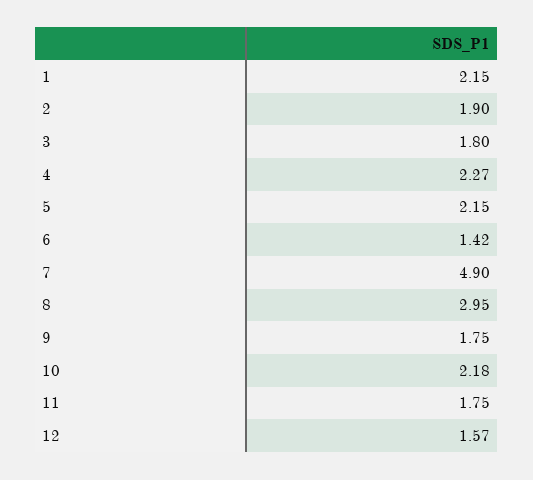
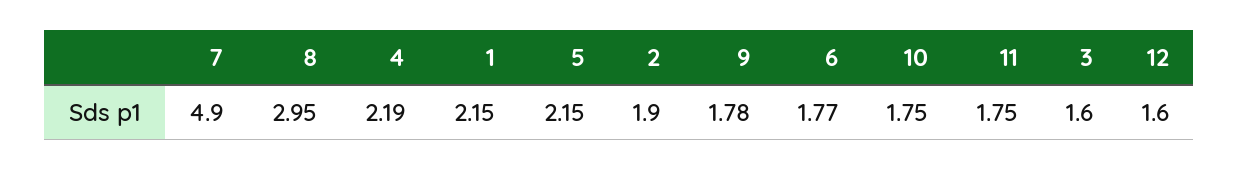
3: 1.8 -> 1.6
4: 2.27 -> 2.19
6: 1.42 -> 1.77
9: 1.75 -> 1.78
10: 2.18 -> 1.75
12: 1.57 -> 1.6

